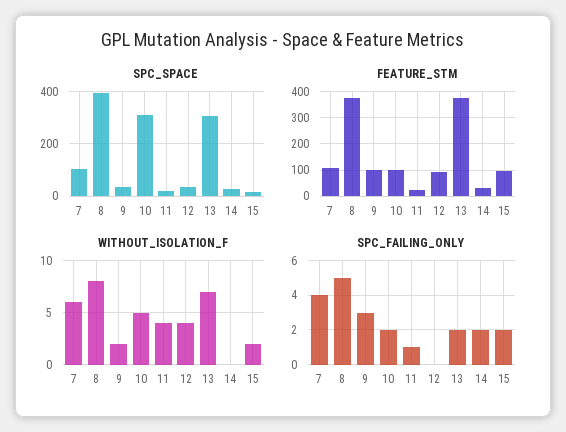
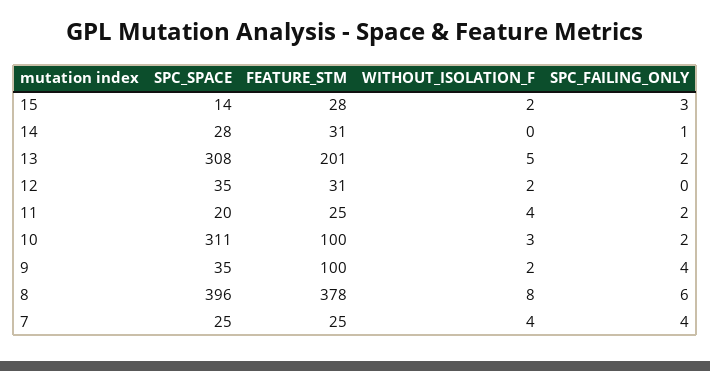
SPC_SPACE, 7: 100 -> 25
FEATURE_STM, 7: 100 -> 25
FEATURE_STM, 12: 100 -> 31
FEATURE_STM, 13: 375 -> 201
FEATURE_STM, 15: 100 -> 28
WITHOUT_ISOLATION_F, 7: 6 -> 4
WITHOUT_ISOLATION_F, 10: 5 -> 3
WITHOUT_ISOLATION_F, 12: 4 -> 2
WITHOUT_ISOLATION_F, 13: 7 -> 5
SPC_FAILING_ONLY, 8: 5 -> 6
SPC_FAILING_ONLY, 9: 3 -> 4
SPC_FAILING_ONLY, 11: 1 -> 2
SPC_FAILING_ONLY, 14: 2 -> 1
SPC_FAILING_ONLY, 15: 2 -> 3

